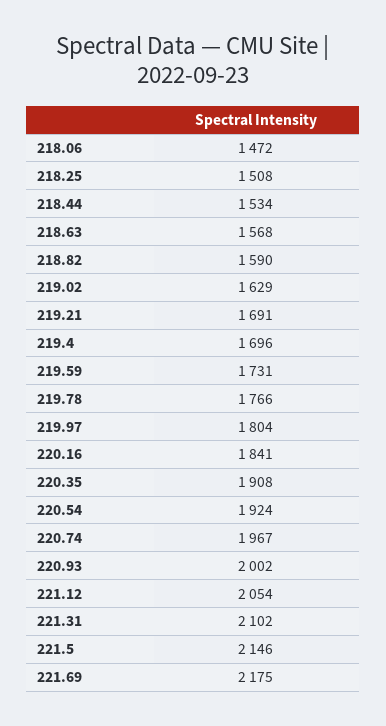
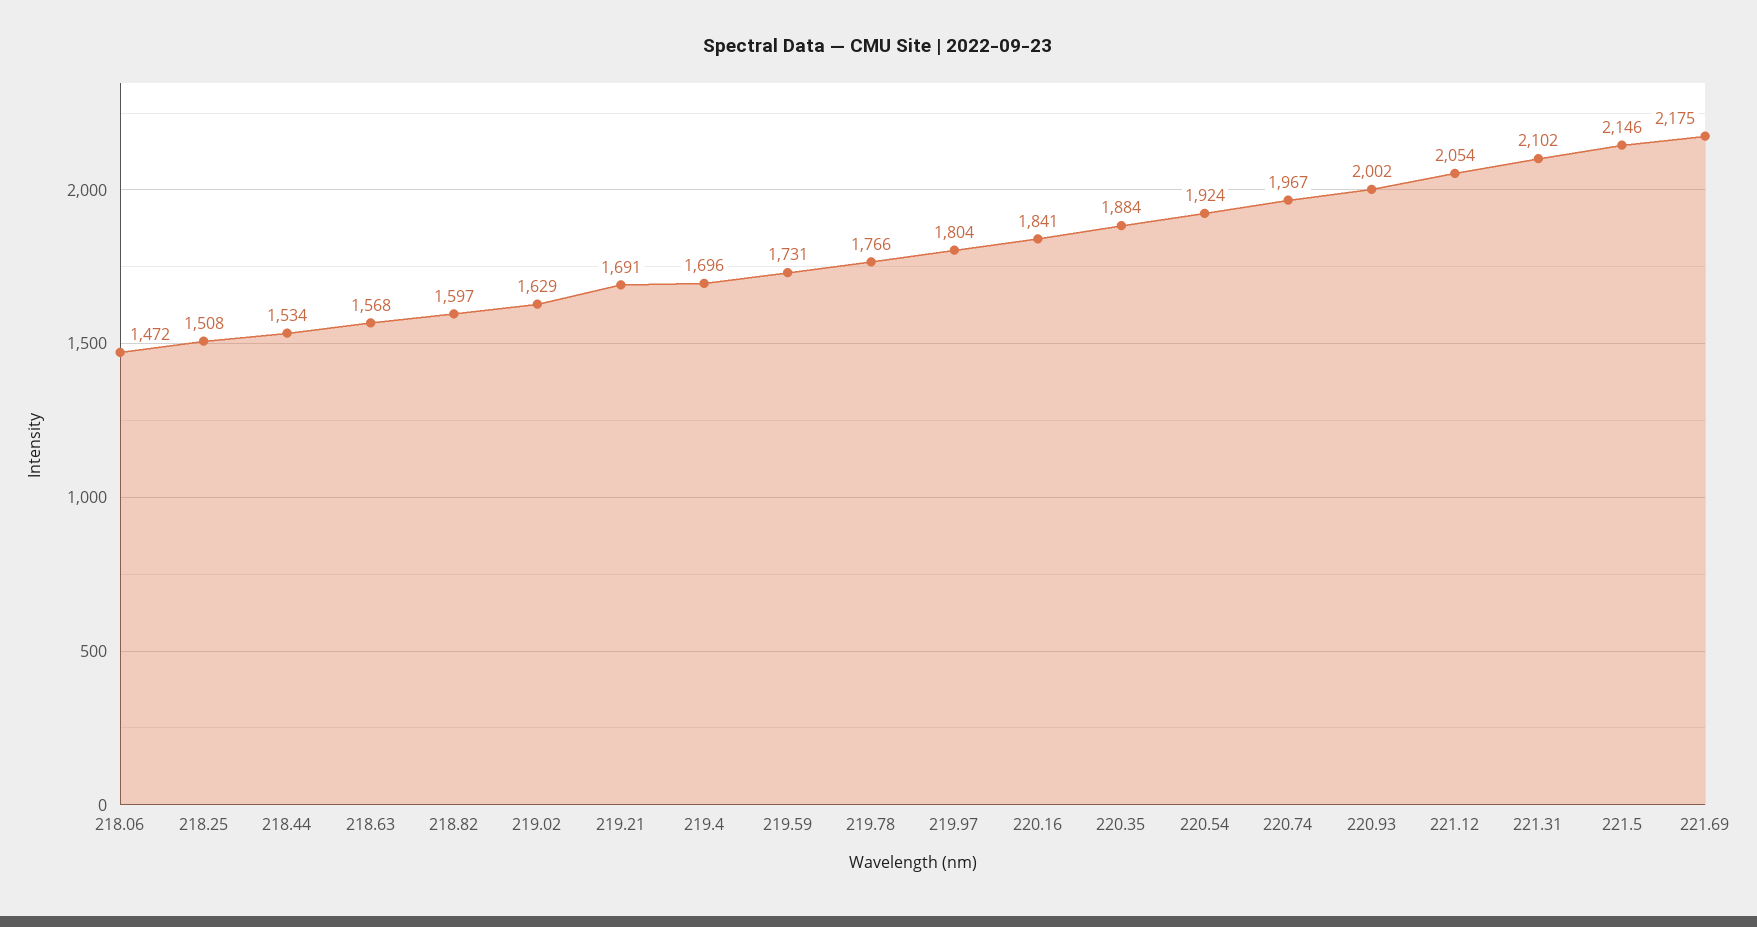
218.82: 1590 -> 1597
220.35: 1908 -> 1884

